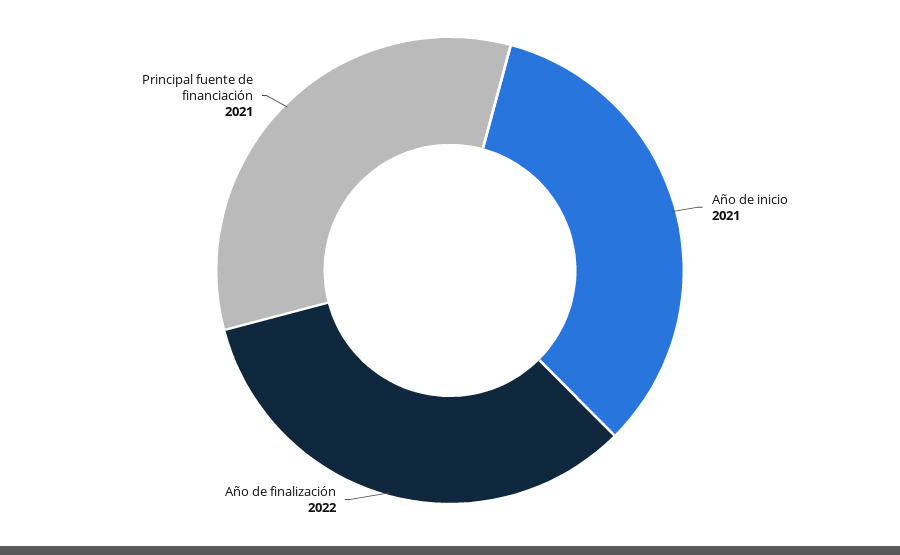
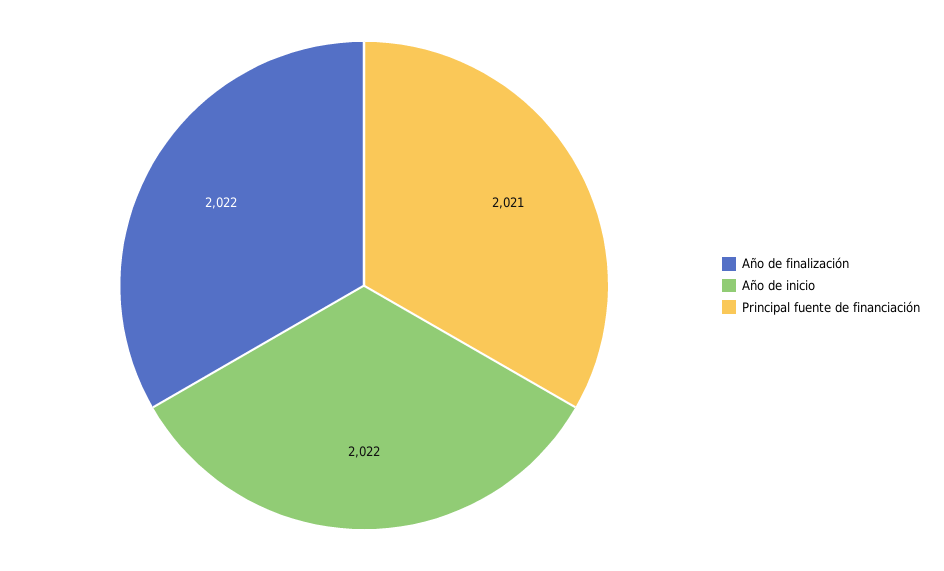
Año de inicio: 2021 -> 2022

